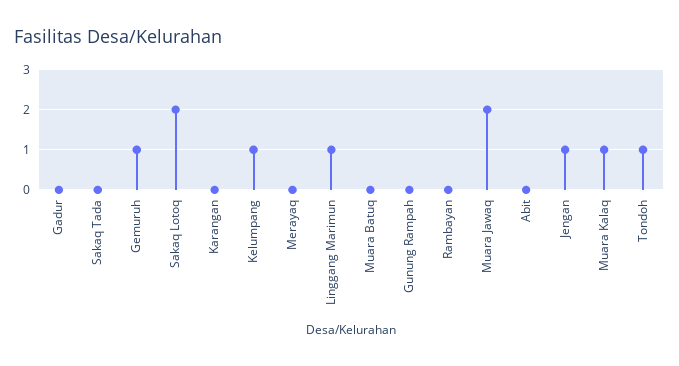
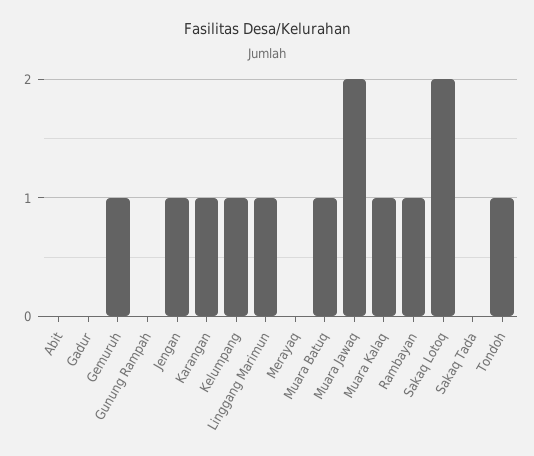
Karangan: 0 -> 1
Muara Batuq: 0 -> 1
Rambayan: 0 -> 1

